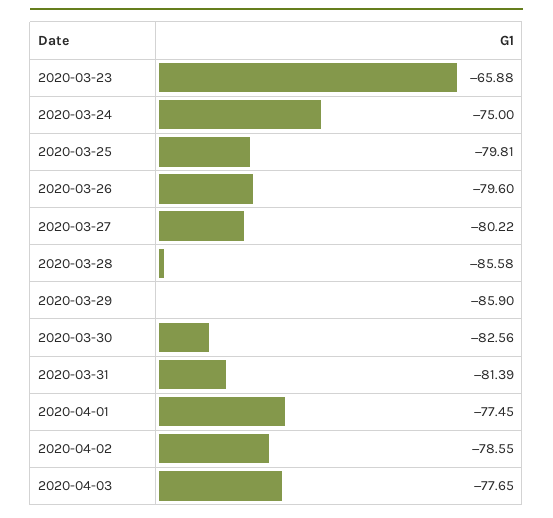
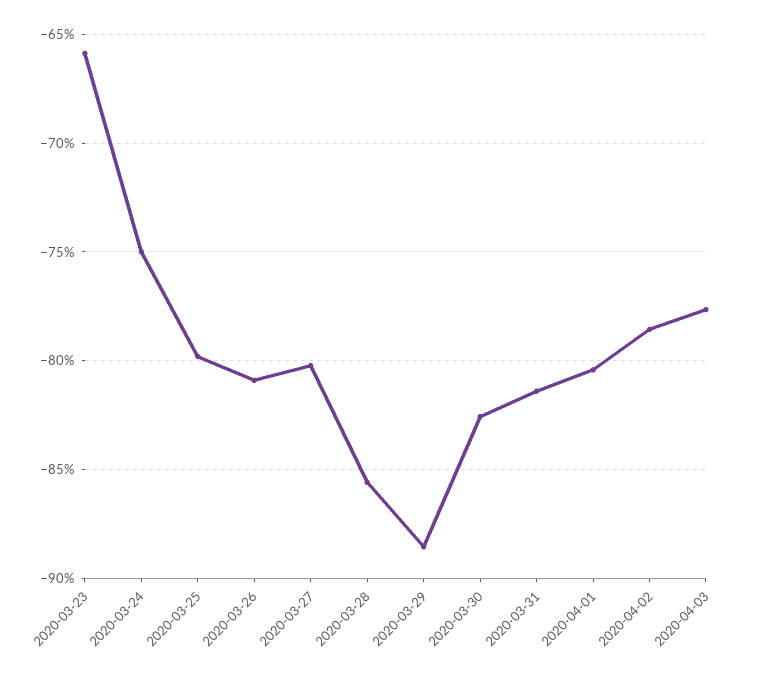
2020-03-26: -79.6 -> -81
2020-03-29: -85.9 -> -88.5
2020-04-01: -77.45 -> -80.5

